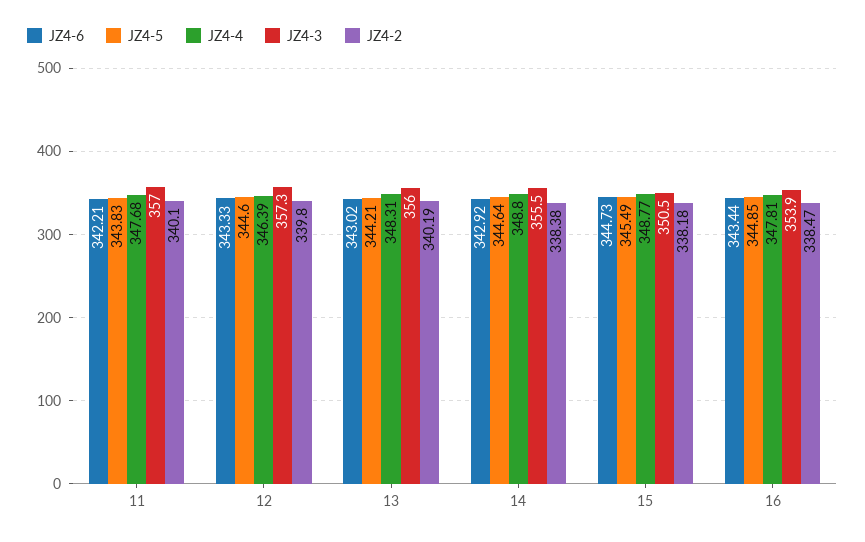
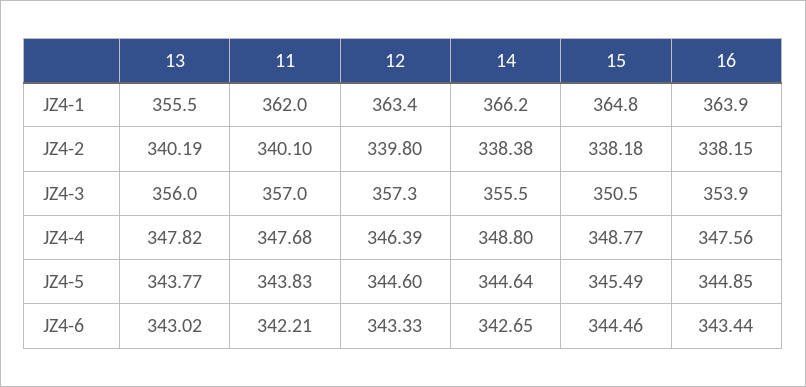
JZ4-5, 13: 344.21 -> 343.77
JZ4-4, 13: 348.31 -> 347.82
JZ4-6, 14: 342.92 -> 342.65
JZ4-6, 15: 344.73 -> 344.46
JZ4-4, 16: 347.81 -> 347.56
JZ4-2, 16: 338.47 -> 338.15
JZ4-1, 13: none -> 355.5
JZ4-1, 11: none -> 362
JZ4-1, 12: none -> 363.4
JZ4-1, 14: none -> 366.2
JZ4-1, 15: none -> 364.8
JZ4-1, 16: none -> 363.9

